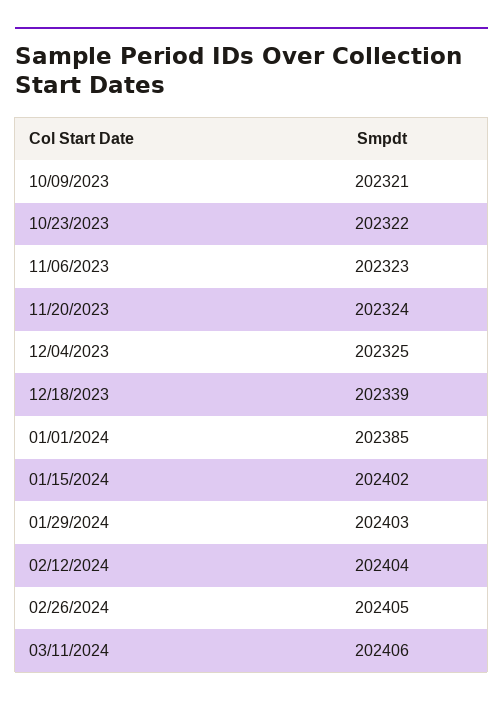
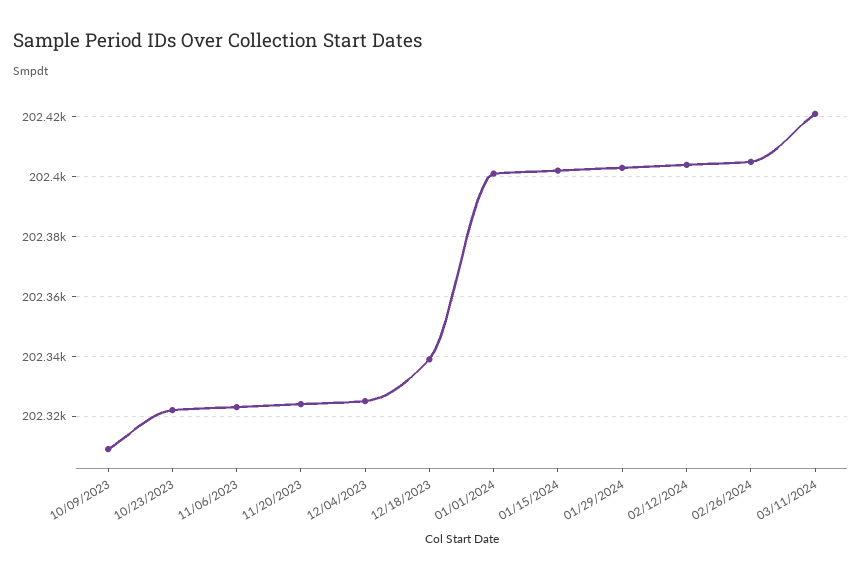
10/09/2023: 202321 -> 202310
01/01/2024: 202385 -> 202400
03/11/2024: 202406 -> 202420

